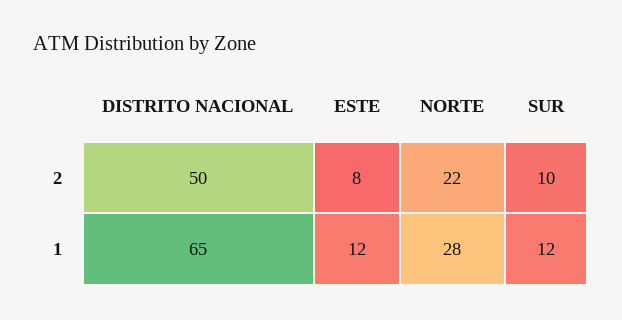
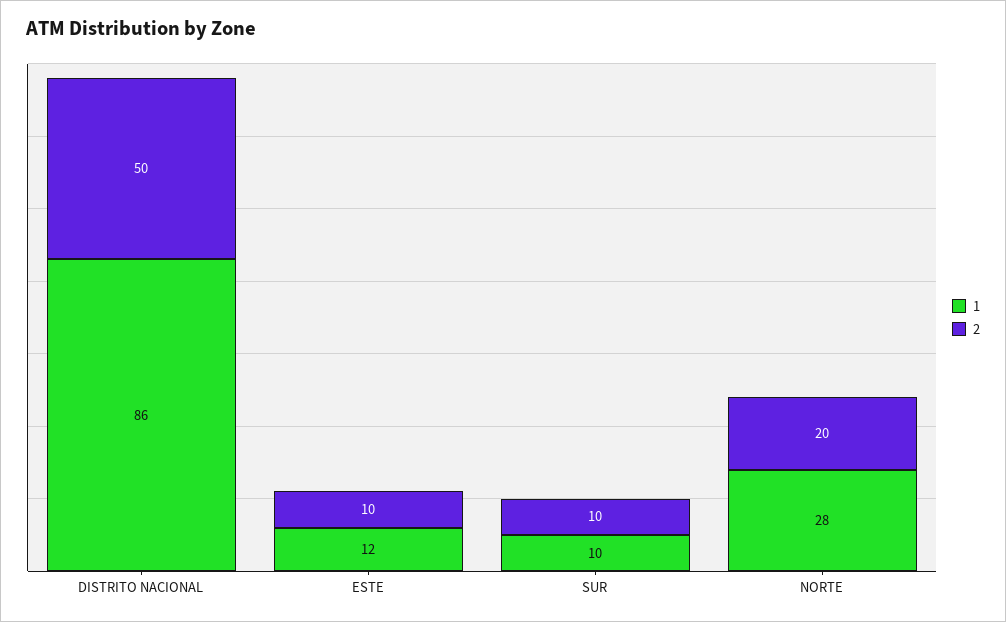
2, ESTE: 8 -> 10
2, NORTE: 22 -> 20
1, DISTRITO NACIONAL: 65 -> 86
1, SUR: 12 -> 10

